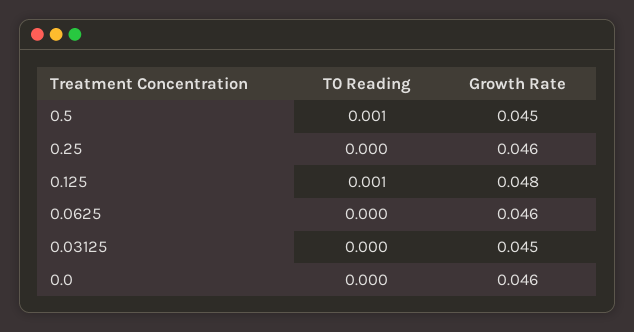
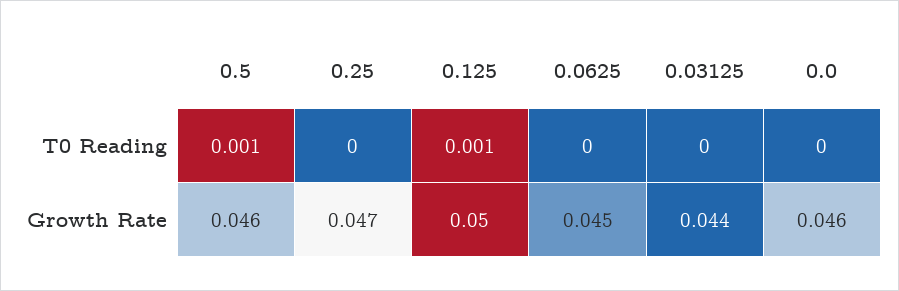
Growth Rate, 0.5: 0.045 -> 0.046
Growth Rate, 0.25: 0.046 -> 0.047
Growth Rate, 0.125: 0.048 -> 0.05
Growth Rate, 0.0625: 0.046 -> 0.045
Growth Rate, 0.03125: 0.045 -> 0.044

